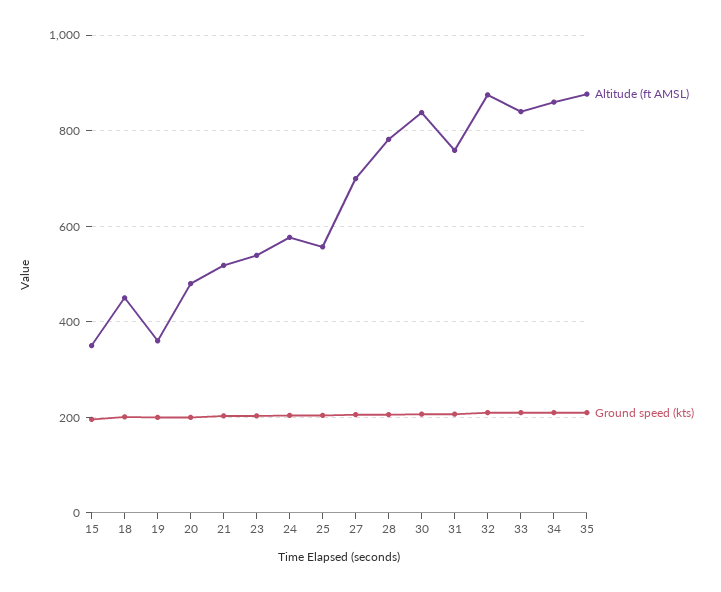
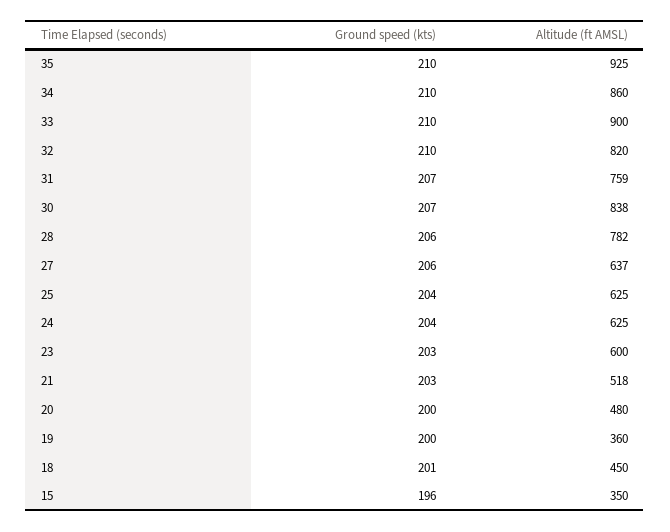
Altitude (ft AMSL), 23: 540 -> 600
Altitude (ft AMSL), 24: 580 -> 625
Altitude (ft AMSL), 25: 560 -> 625
Altitude (ft AMSL), 27: 700 -> 637
Altitude (ft AMSL), 32: 880 -> 820
Altitude (ft AMSL), 33: 840 -> 900
Altitude (ft AMSL), 35: 880 -> 925

